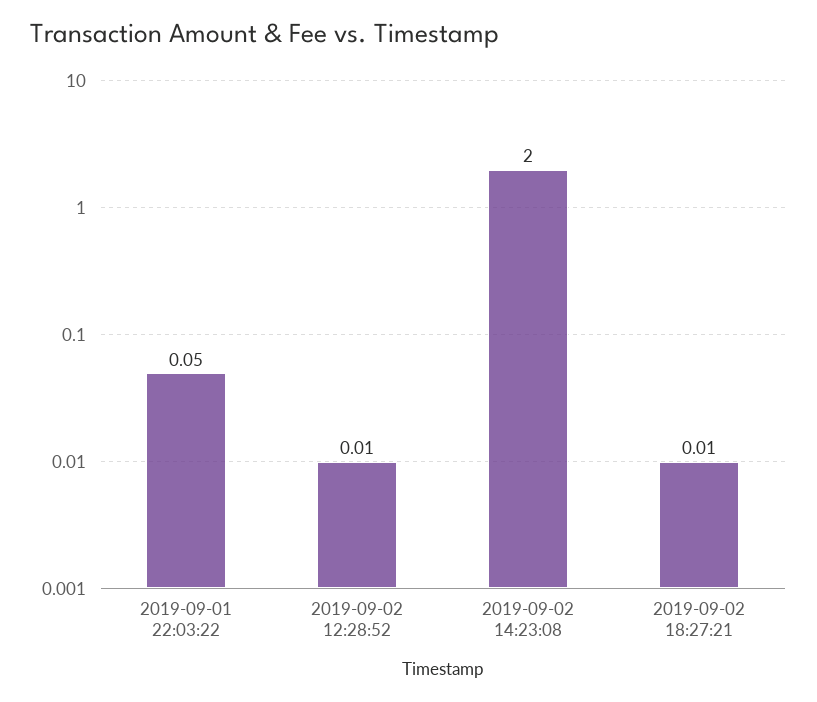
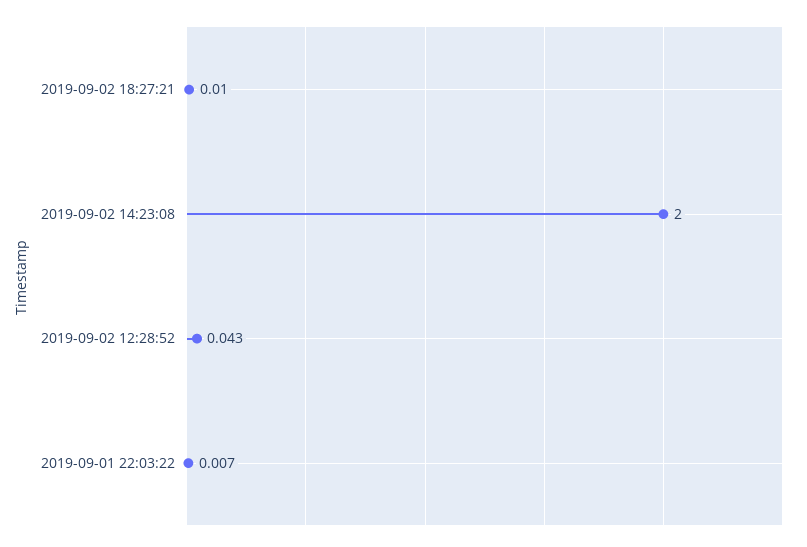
2019-09-01 22:03:22: 0.05 -> 0.007
2019-09-02 12:28:52: 0.01 -> 0.043

